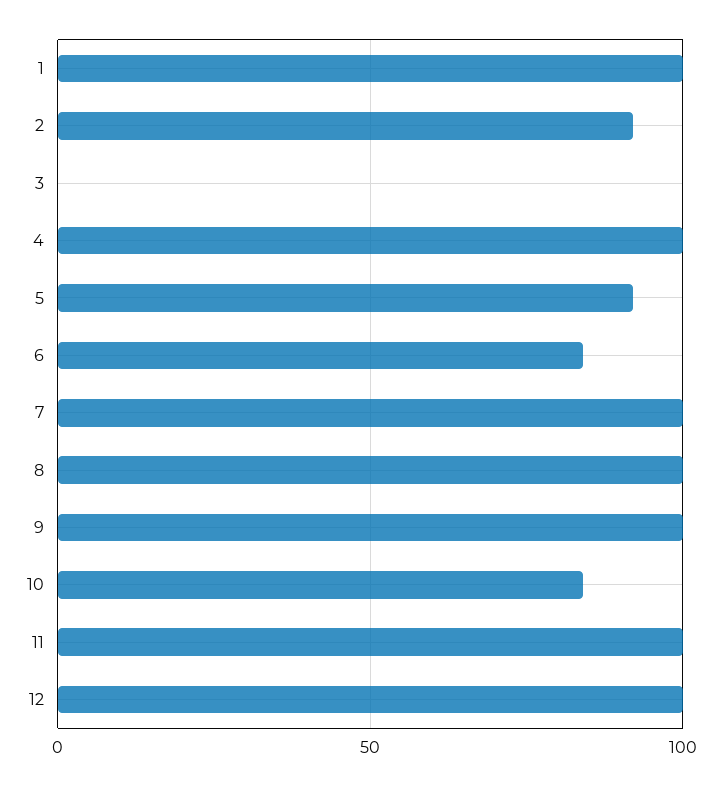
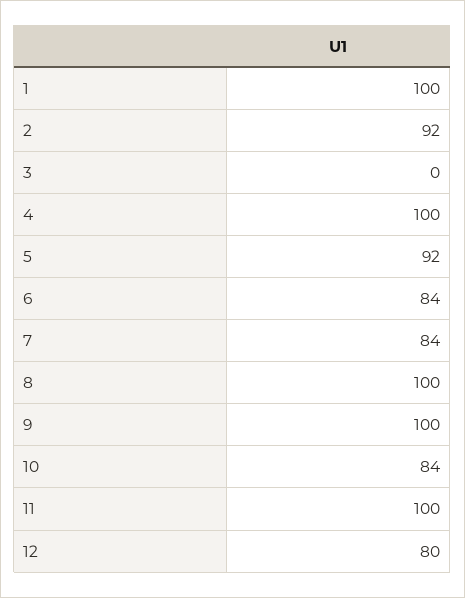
7: 100 -> 84
12: 100 -> 80

